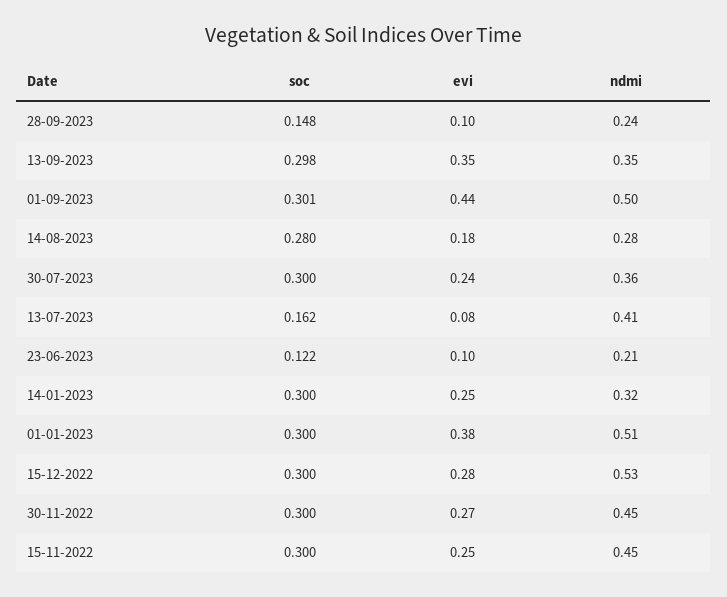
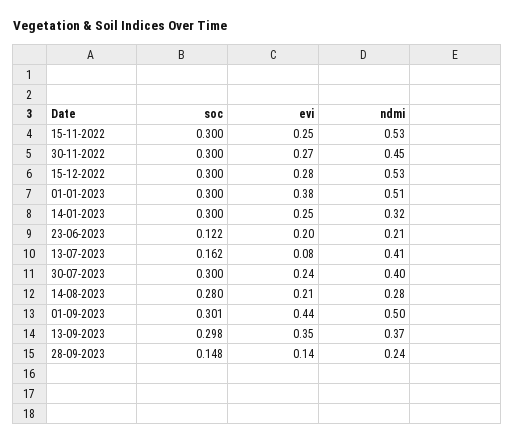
evi, 28-09-2023: 0.1 -> 0.14
ndmi, 13-09-2023: 0.35 -> 0.37
evi, 14-08-2023: 0.18 -> 0.21
ndmi, 30-07-2023: 0.36 -> 0.4
evi, 23-06-2023: 0.1 -> 0.2
ndmi, 15-11-2022: 0.45 -> 0.53

